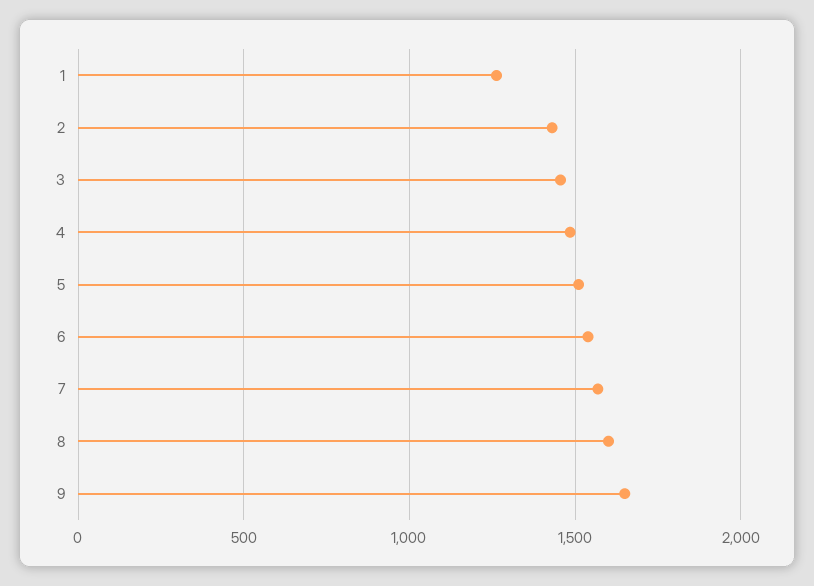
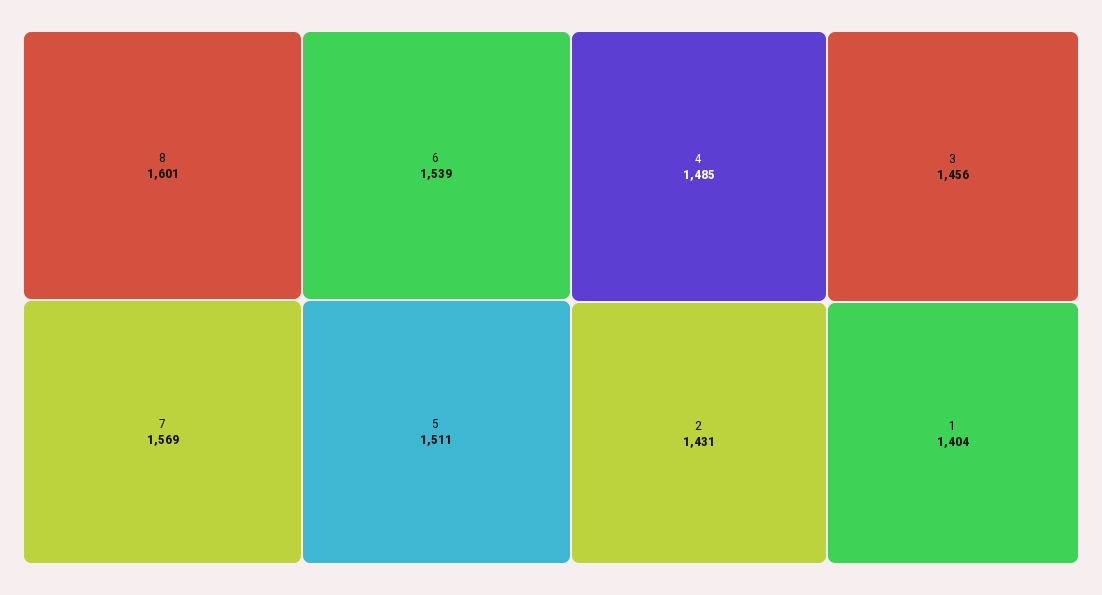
1: 1250 -> 1404
9: 1650 -> none

